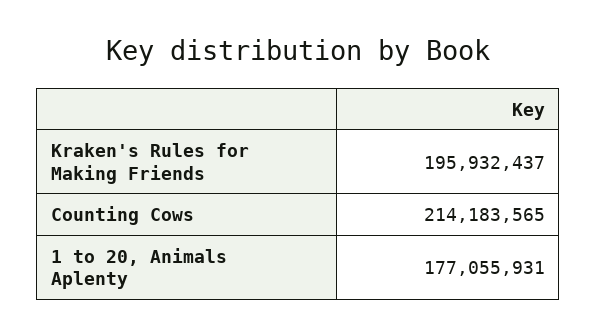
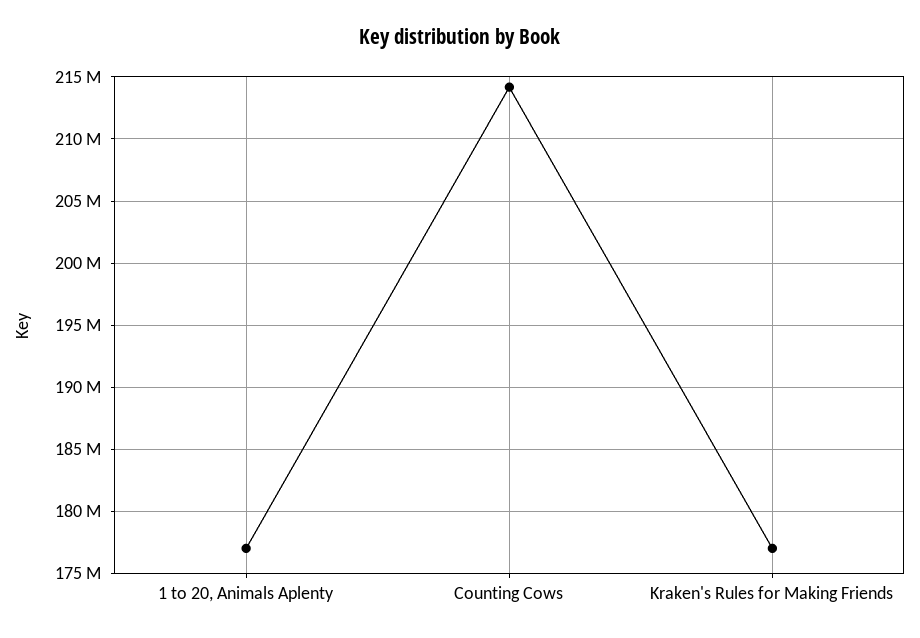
Kraken's Rules for Making Friends: 195932437 -> 177000000

